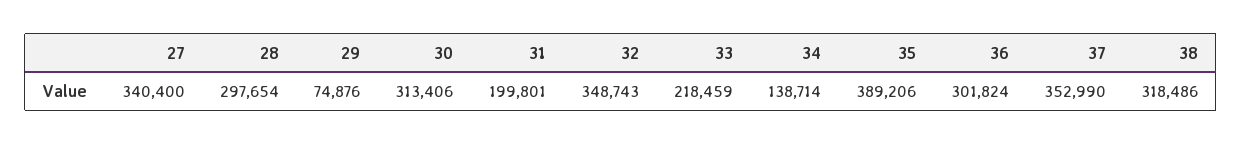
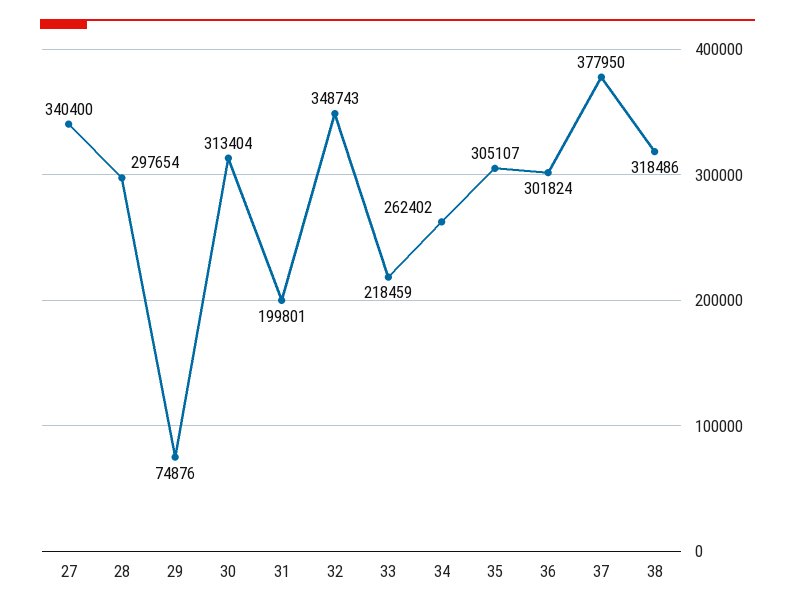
30: 313406 -> 313404
34: 138714 -> 262402
35: 389206 -> 305107
37: 352990 -> 377950

